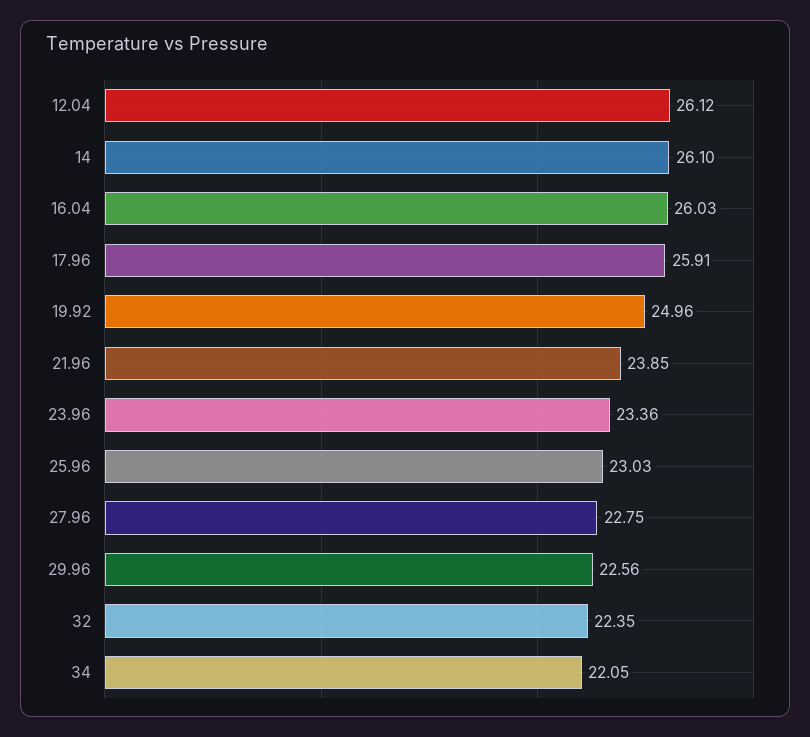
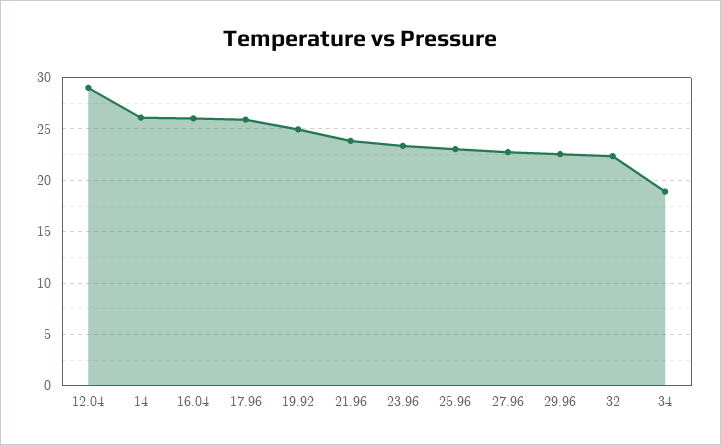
12.04: 26.12 -> 29
34: 22.05 -> 19

